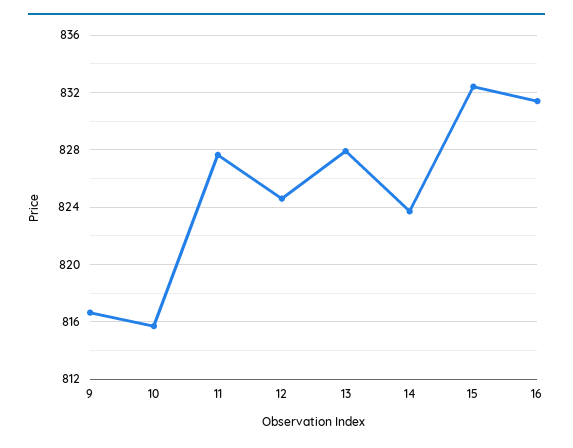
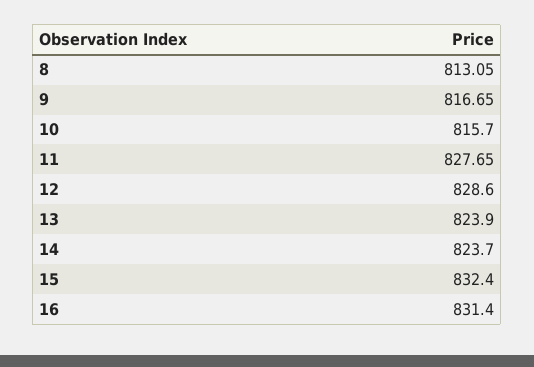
12: 824.5 -> 828.6
13: 828 -> 823.9
8: none -> 813.05

